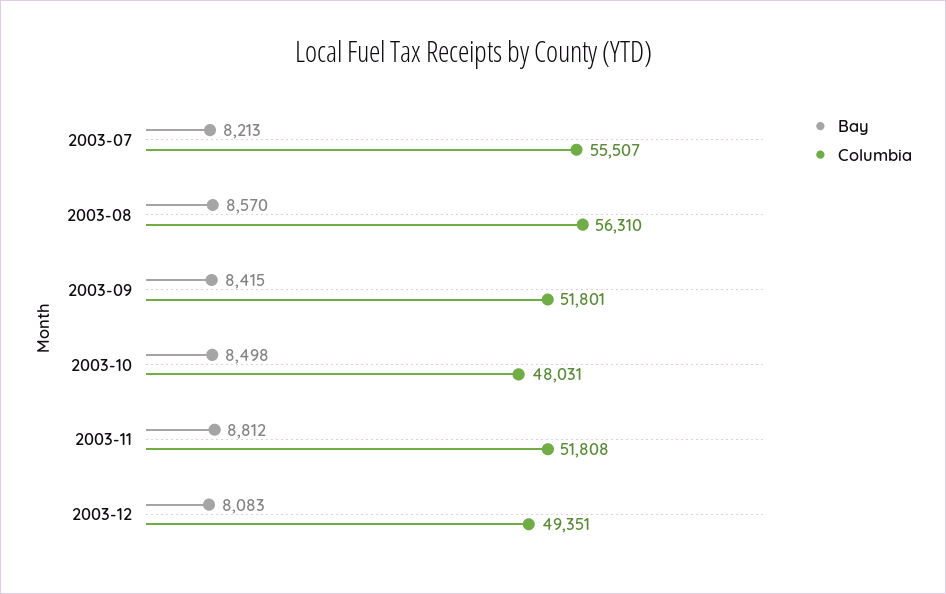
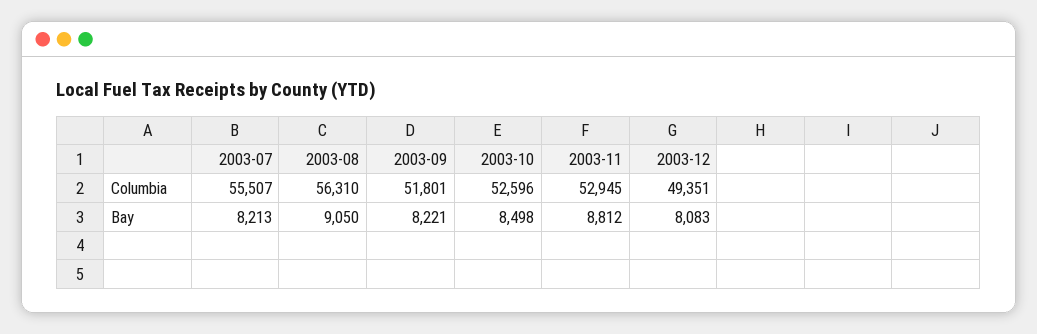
Bay, 2003-08: 8570 -> 9050
Bay, 2003-09: 8415 -> 8221
Columbia, 2003-10: 48031 -> 52596
Columbia, 2003-11: 51808 -> 52945

